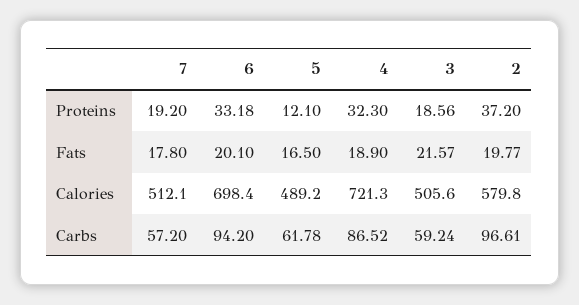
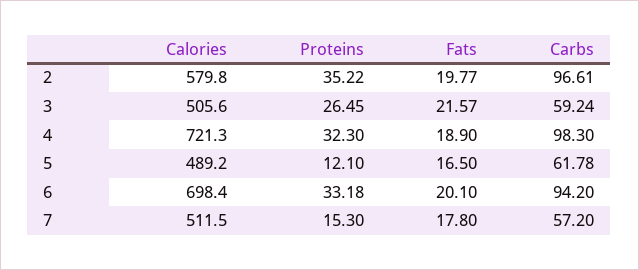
7, Proteins: 19.2 -> 15.3
3, Proteins: 18.56 -> 26.45
2, Proteins: 37.2 -> 35.22
7, Calories: 512.1 -> 511.5
4, Carbs: 86.52 -> 98.3

